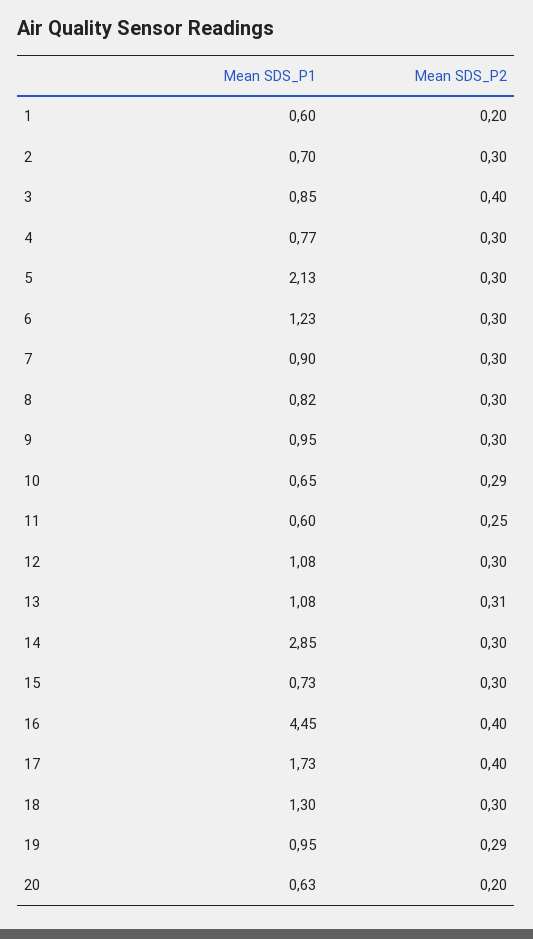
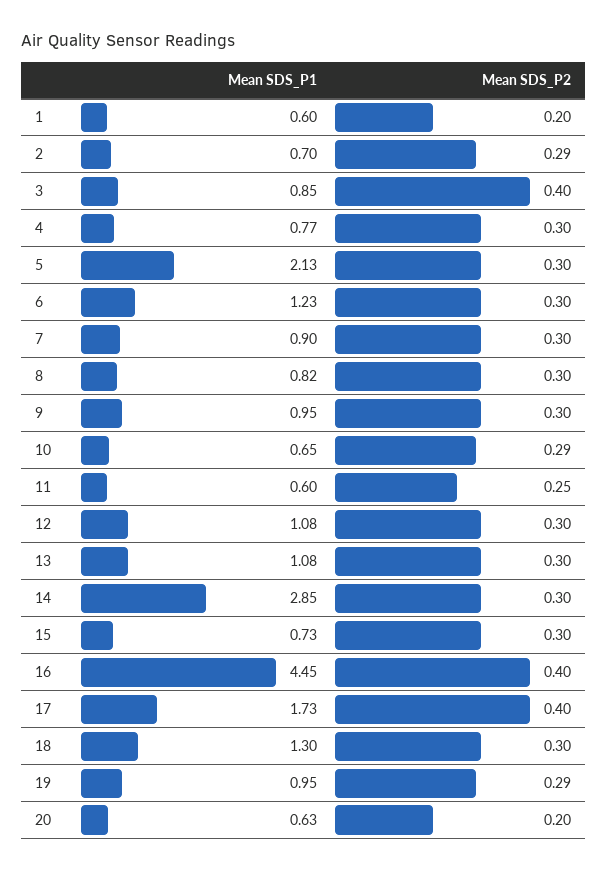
Mean SDS_P2, 2: 0.3 -> 0.29
Mean SDS_P2, 13: 0.31 -> 0.3

